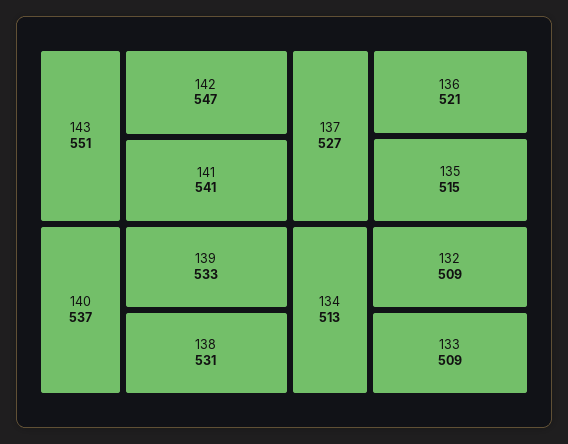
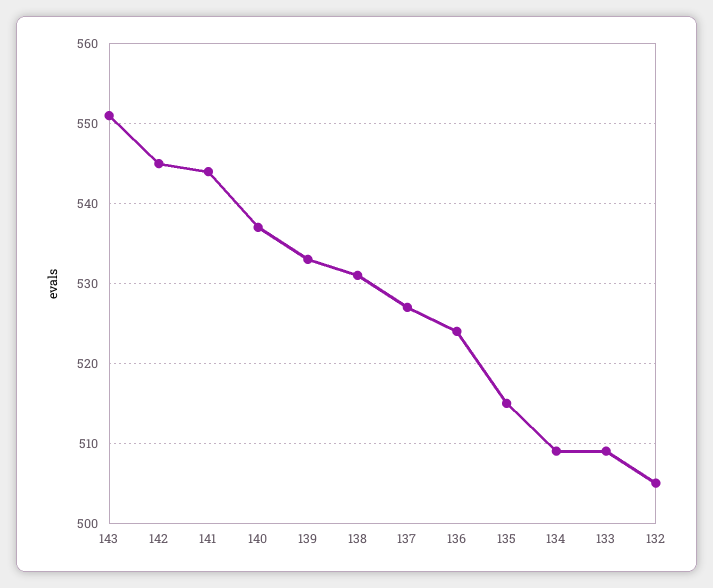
142: 547 -> 545
141: 541 -> 544
136: 521 -> 524
134: 513 -> 509
132: 509 -> 505

